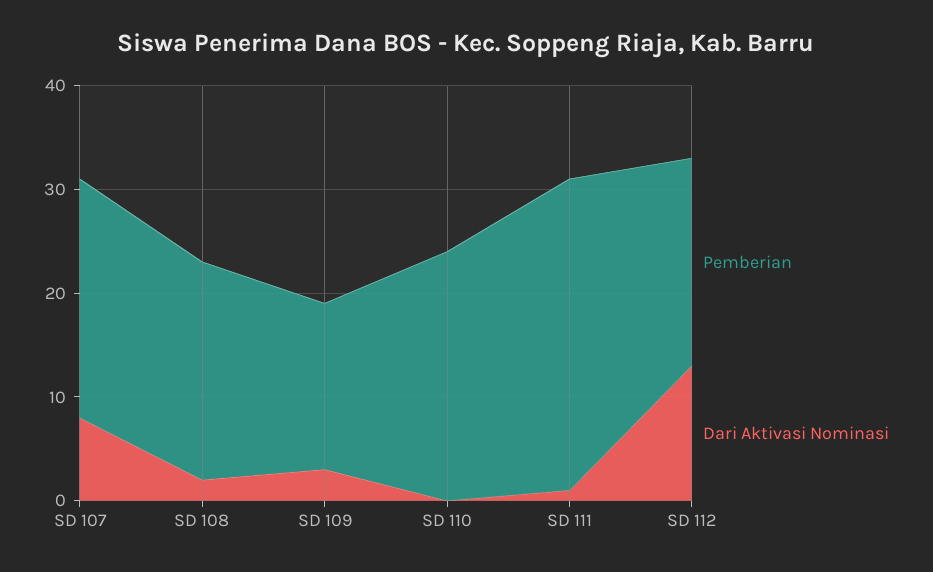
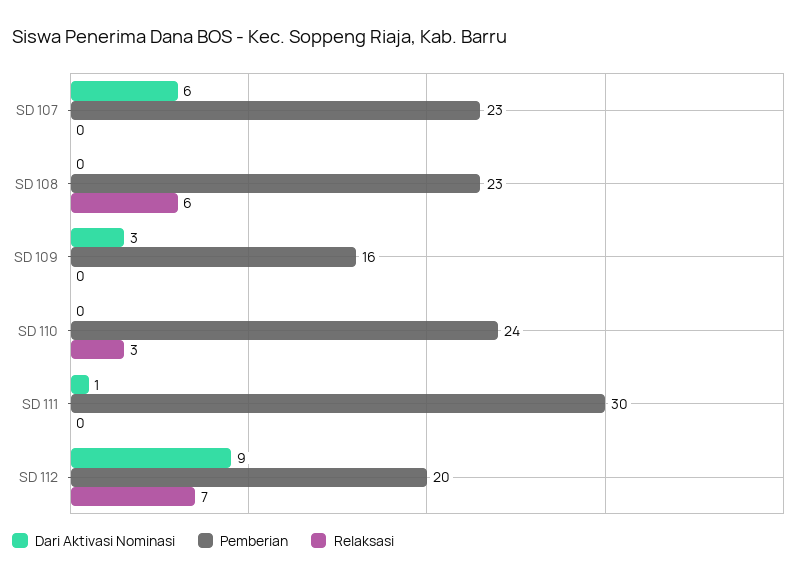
Dari Aktivasi Nominasi, SD 107: 8 -> 6
Pemberian, SD 108: 21 -> 23
Dari Aktivasi Nominasi, SD 108: 2 -> 0
Dari Aktivasi Nominasi, SD 112: 13 -> 9
Relaksasi, SD 107: none -> 0
Relaksasi, SD 108: none -> 6
Relaksasi, SD 109: none -> 0
Relaksasi, SD 110: none -> 3
Relaksasi, SD 111: none -> 0
Relaksasi, SD 112: none -> 7

